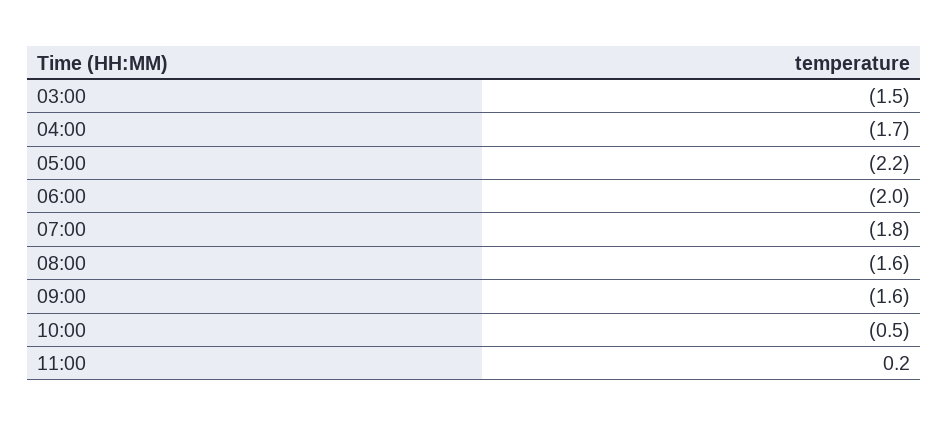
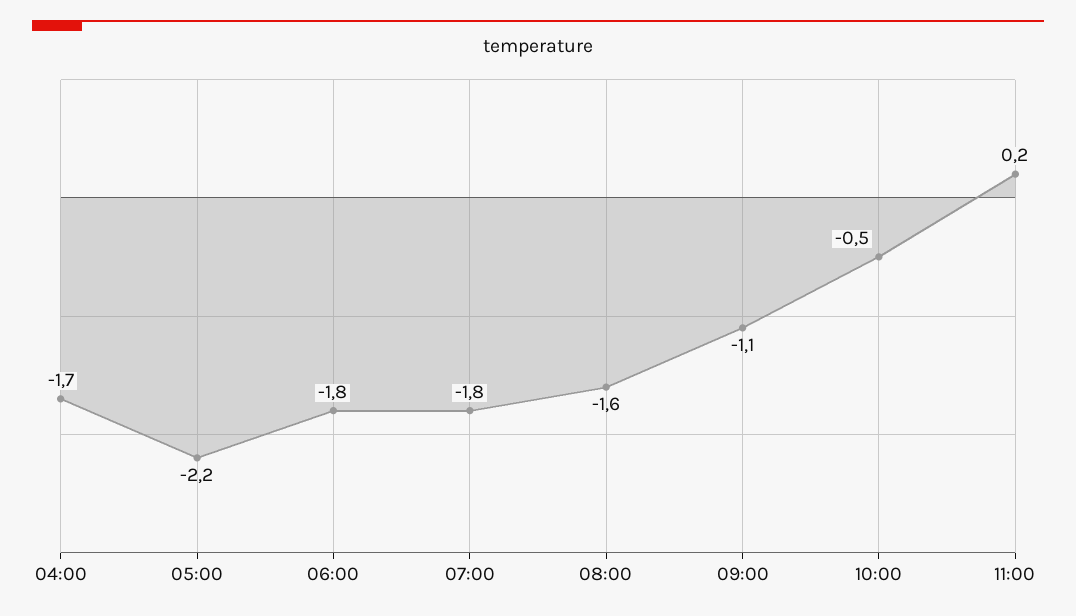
03:00: -1.5 -> none
06:00: -2 -> -1.8
09:00: -1.6 -> -1.1

